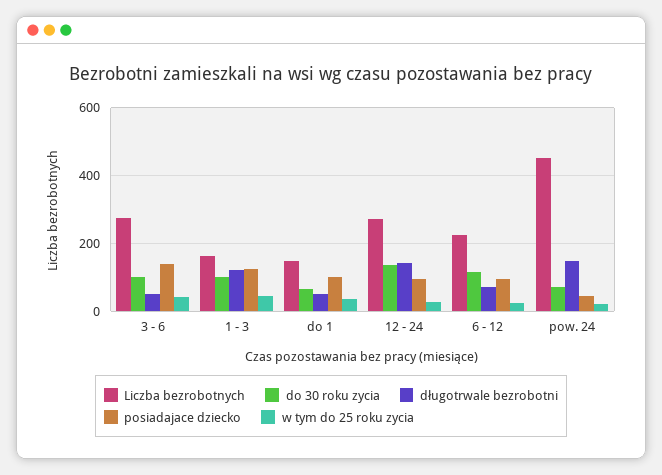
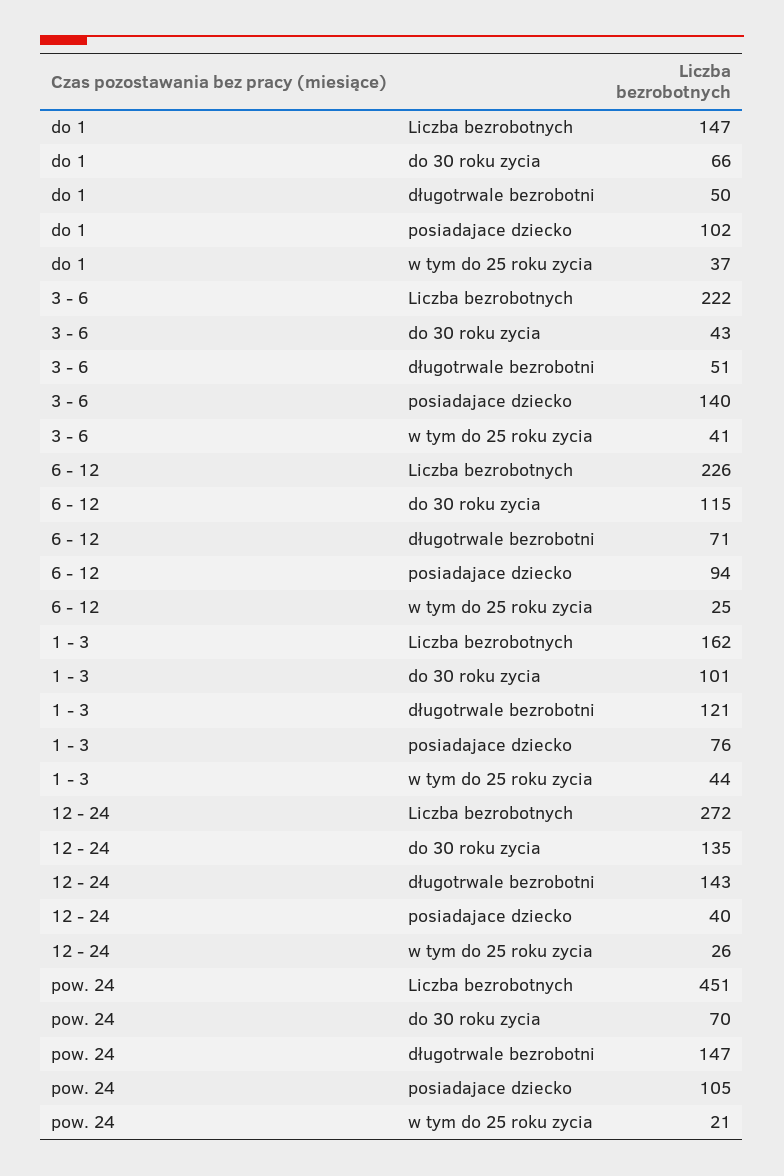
Liczba bezrobotnych, 3 - 6: 280 -> 222
do 30 roku zycia, 3 - 6: 100 -> 43
posiadajace dziecko, 1 - 3: 120 -> 76
posiadajace dziecko, 12 - 24: 100 -> 40
posiadajace dziecko, pow. 24: 40 -> 105

